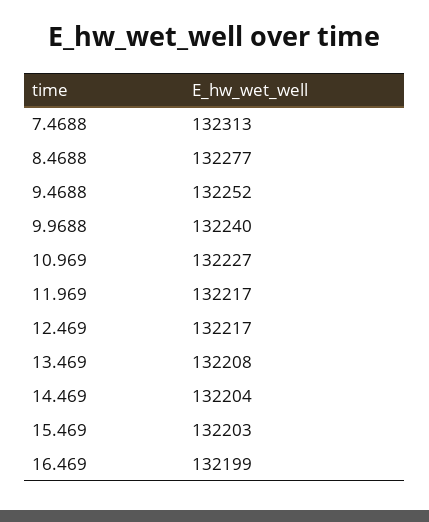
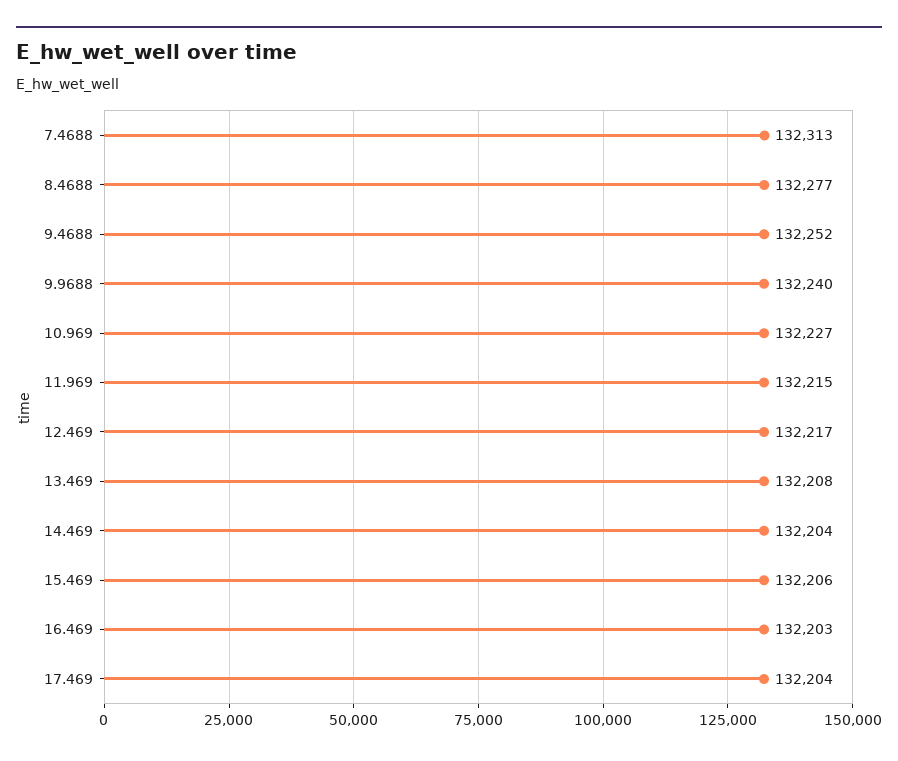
11.969: 132217 -> 132215
15.469: 132203 -> 132206
16.469: 132199 -> 132203
17.469: none -> 132204

